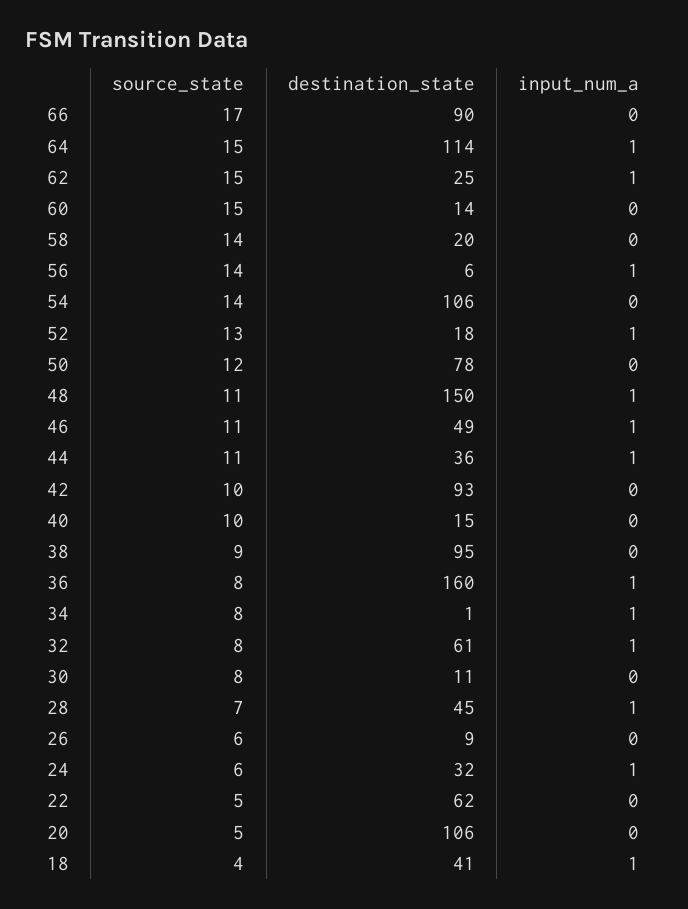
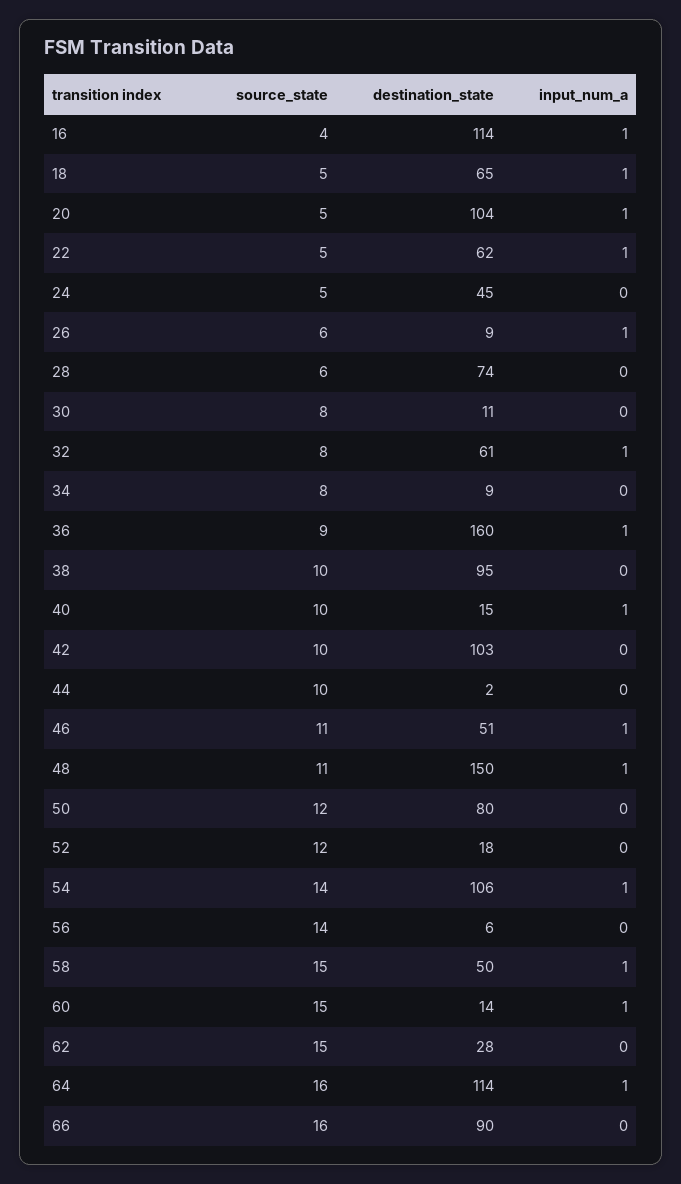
source_state, 66: 17 -> 16
source_state, 64: 15 -> 16
destination_state, 62: 25 -> 28
input_num_a, 62: 1 -> 0
input_num_a, 60: 0 -> 1
source_state, 58: 14 -> 15
destination_state, 58: 20 -> 50
input_num_a, 58: 0 -> 1
input_num_a, 56: 1 -> 0
input_num_a, 54: 0 -> 1
source_state, 52: 13 -> 12
input_num_a, 52: 1 -> 0
destination_state, 50: 78 -> 80
destination_state, 46: 49 -> 51
source_state, 44: 11 -> 10
destination_state, 44: 36 -> 2
input_num_a, 44: 1 -> 0
destination_state, 42: 93 -> 103
input_num_a, 40: 0 -> 1
source_state, 38: 9 -> 10
source_state, 36: 8 -> 9
destination_state, 34: 1 -> 9
input_num_a, 34: 1 -> 0
source_state, 28: 7 -> 6
destination_state, 28: 45 -> 74
input_num_a, 28: 1 -> 0
input_num_a, 26: 0 -> 1
source_state, 24: 6 -> 5
destination_state, 24: 32 -> 45
input_num_a, 24: 1 -> 0
input_num_a, 22: 0 -> 1
destination_state, 20: 106 -> 104
input_num_a, 20: 0 -> 1
source_state, 18: 4 -> 5
destination_state, 18: 41 -> 65
source_state, 16: none -> 4
destination_state, 16: none -> 114
input_num_a, 16: none -> 1

